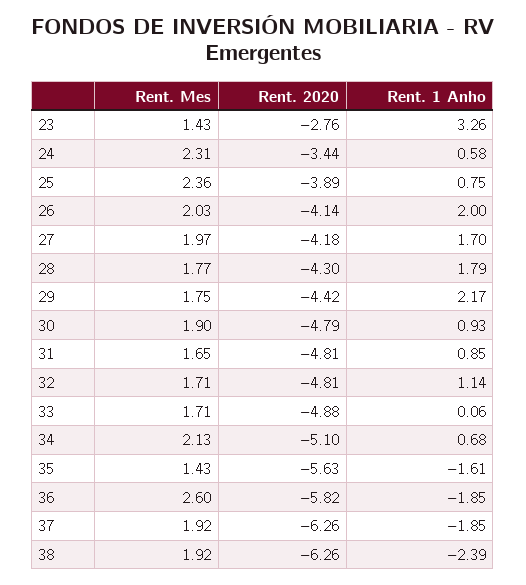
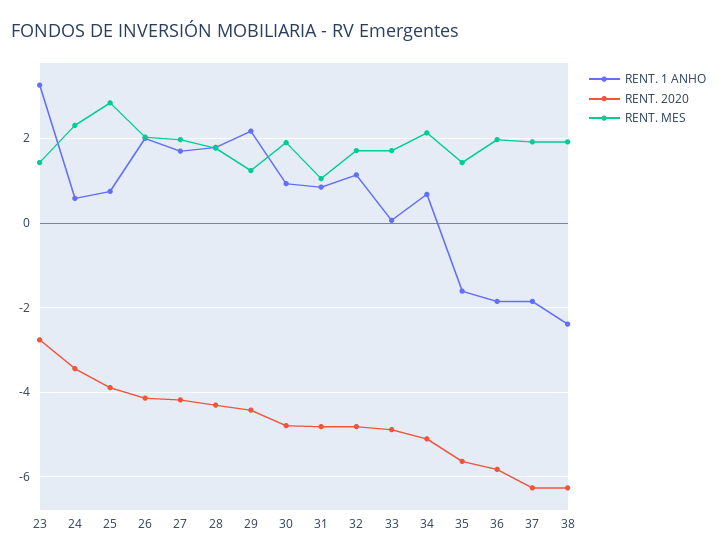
Rent. Mes, 25: 2.36 -> 2.8
Rent. Mes, 29: 1.75 -> 1.2
Rent. Mes, 31: 1.65 -> 1
Rent. Mes, 36: 2.6 -> 2

